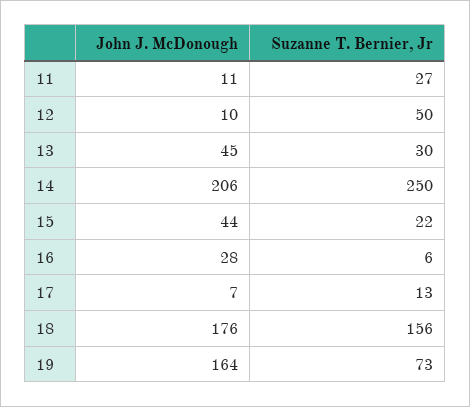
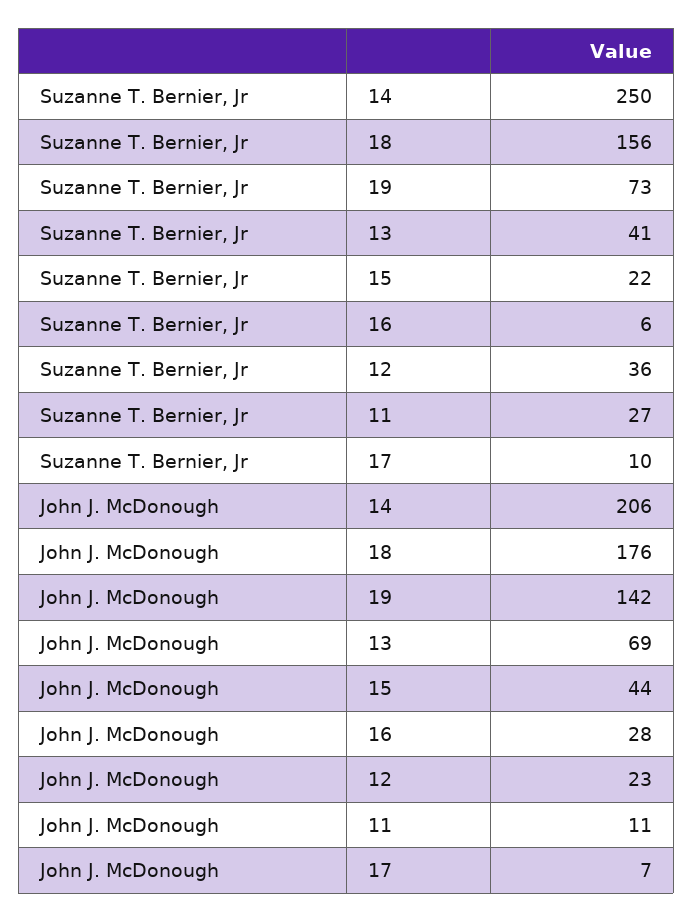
John J. McDonough, 12: 10 -> 23
Suzanne T. Bernier, Jr, 12: 50 -> 36
John J. McDonough, 13: 45 -> 69
Suzanne T. Bernier, Jr, 13: 30 -> 41
Suzanne T. Bernier, Jr, 17: 13 -> 10
John J. McDonough, 19: 164 -> 142

